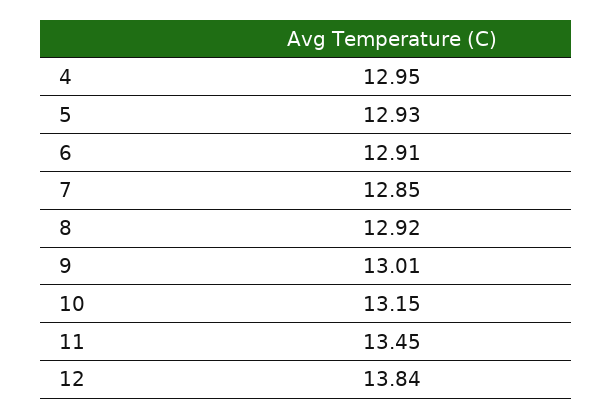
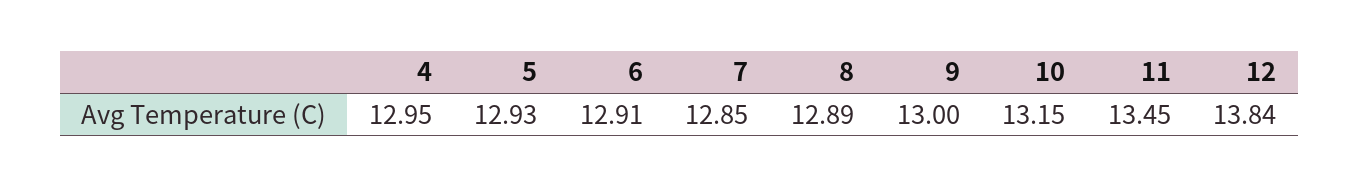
8: 12.92 -> 12.89
9: 13.01 -> 13

